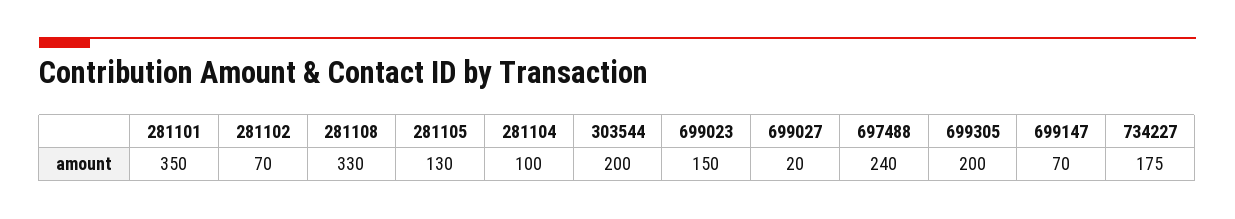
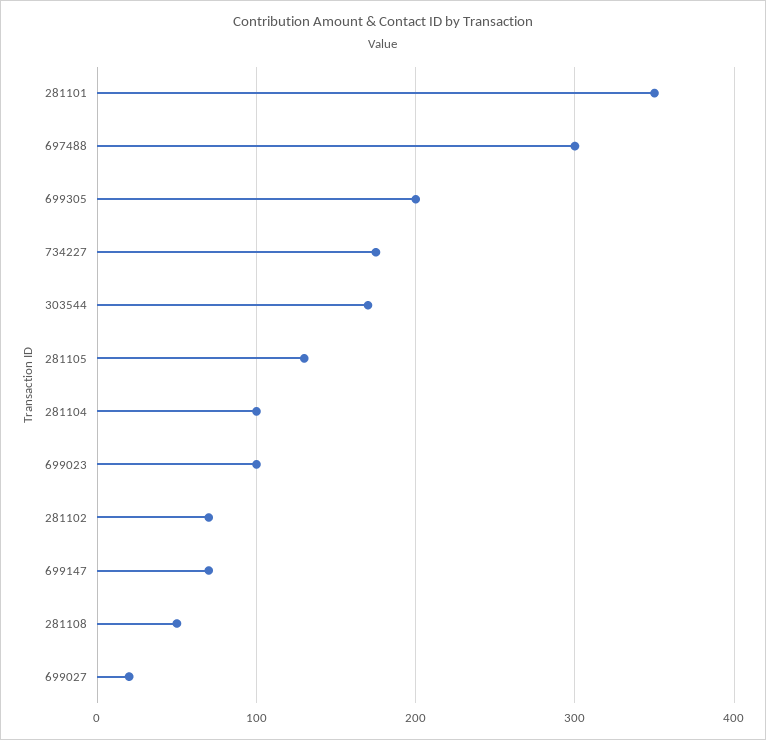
281108: 330 -> 50
303544: 200 -> 170
699023: 150 -> 100
697488: 240 -> 300

